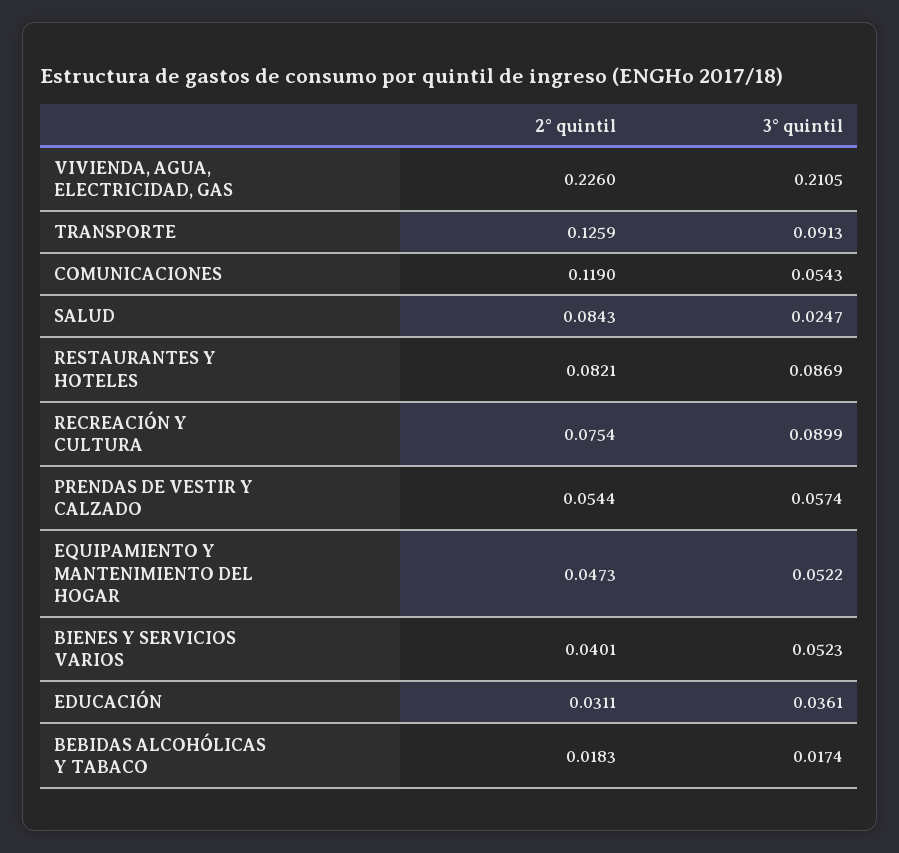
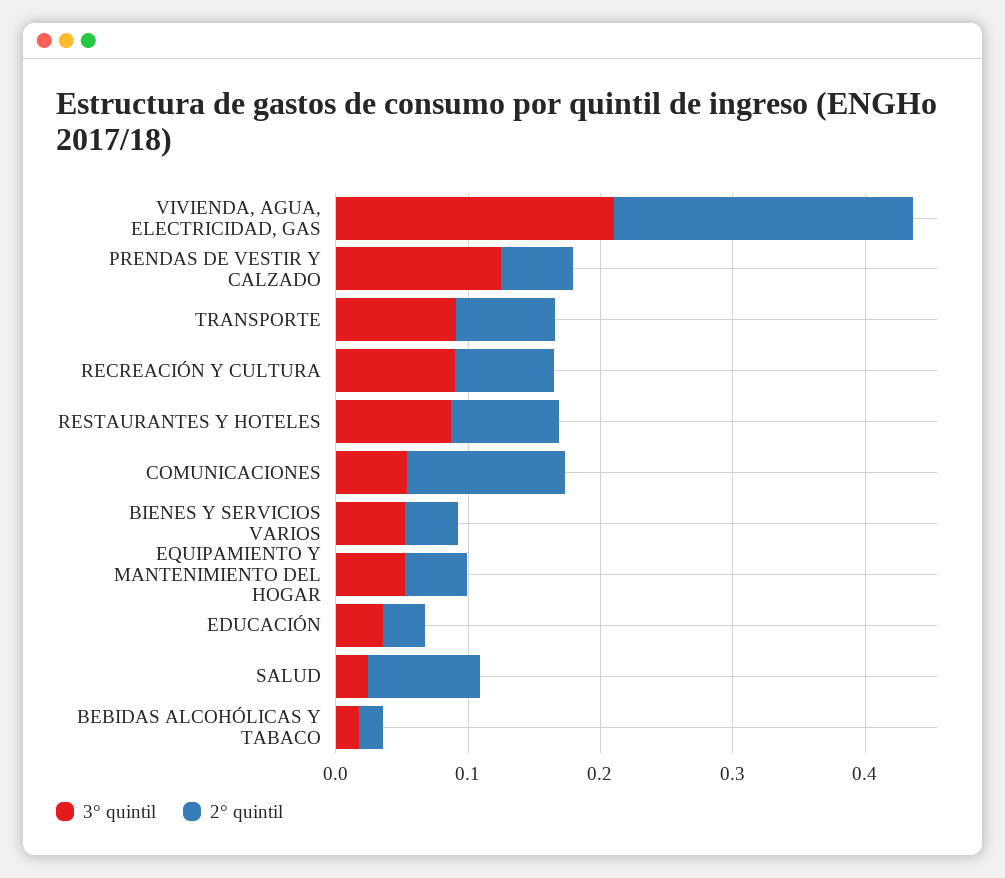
2° quintil, TRANSPORTE: 0.1259 -> 0.08
3° quintil, PRENDAS DE VESTIR Y CALZADO: 0.0574 -> 0.12

